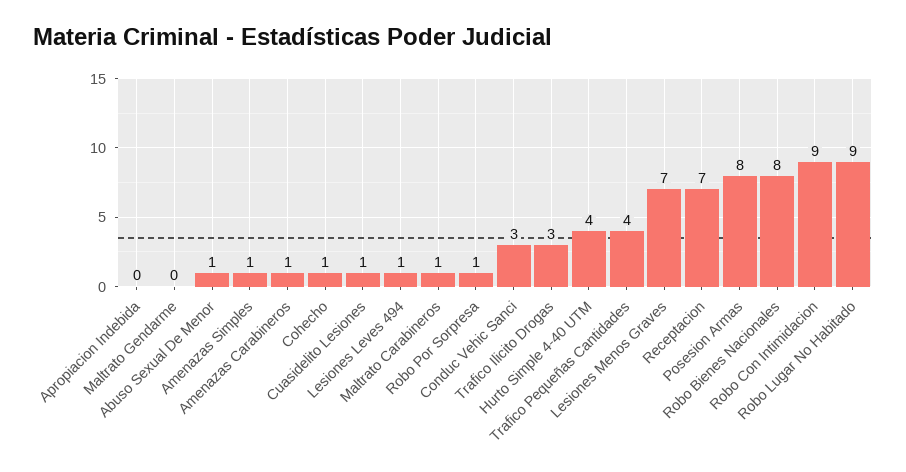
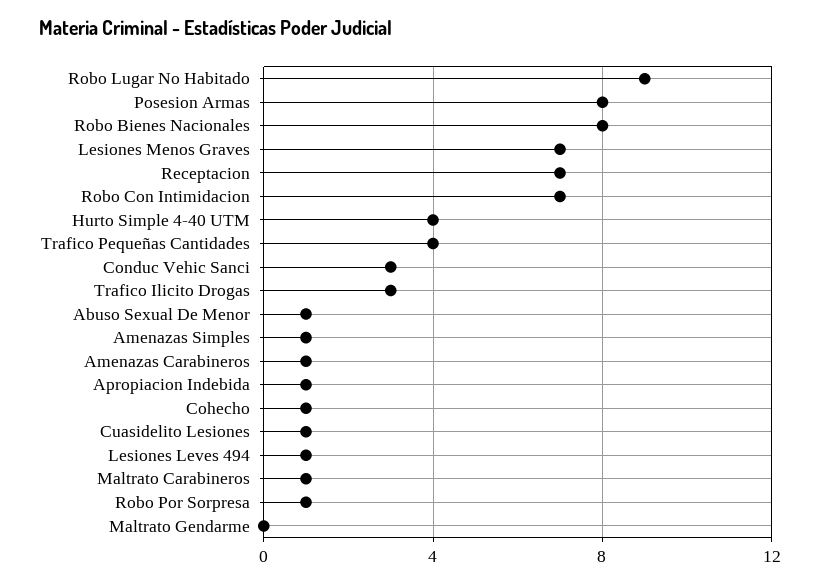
Apropiacion Indebida: 0 -> 1
Robo Con Intimidacion: 9 -> 7

